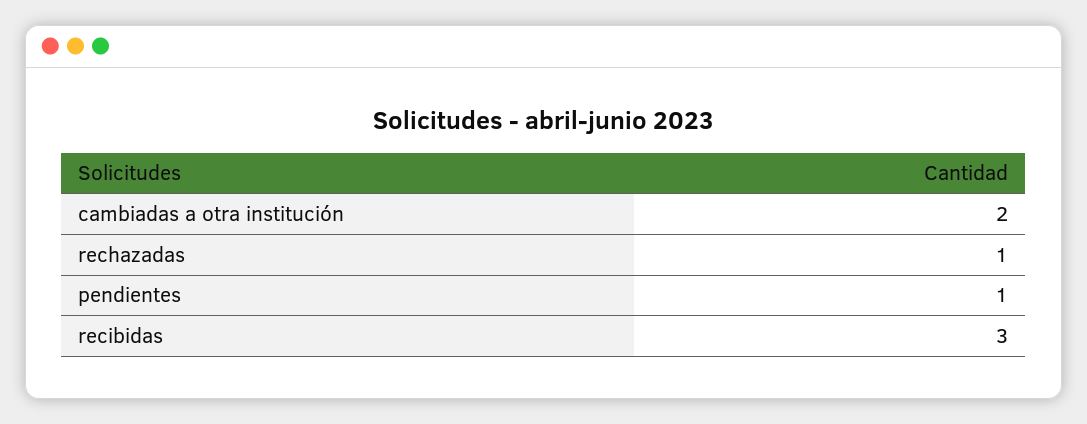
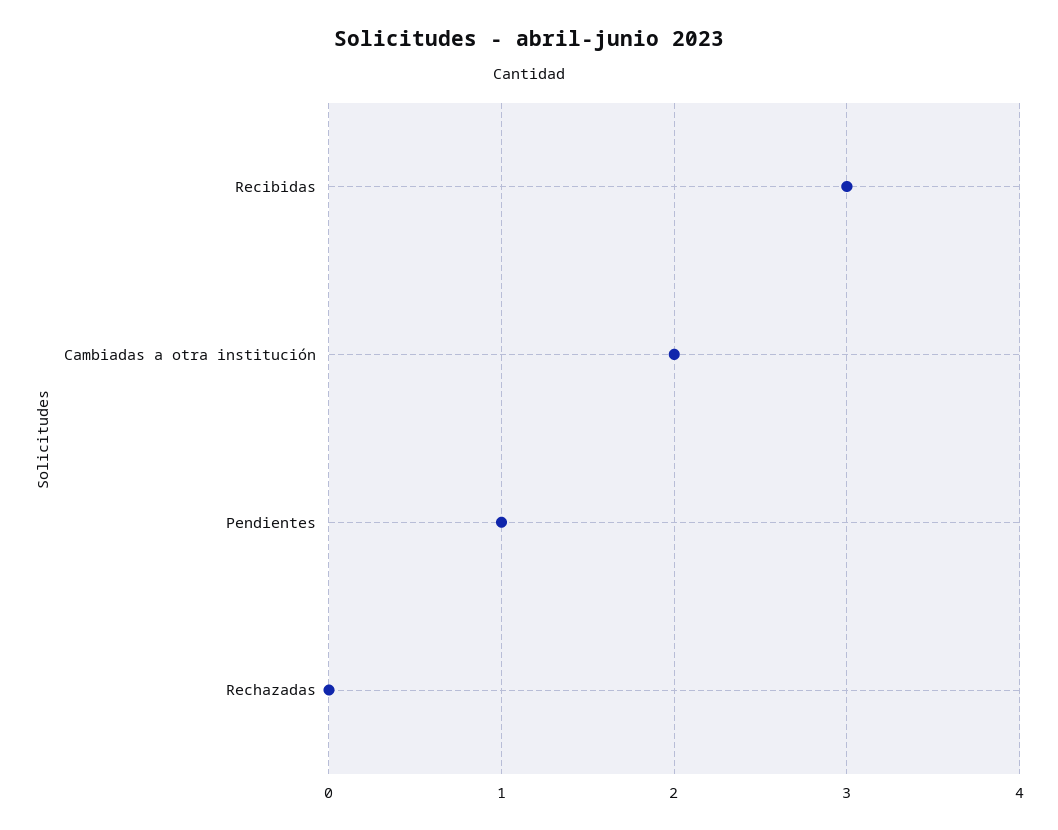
rechazadas: 1 -> 0

